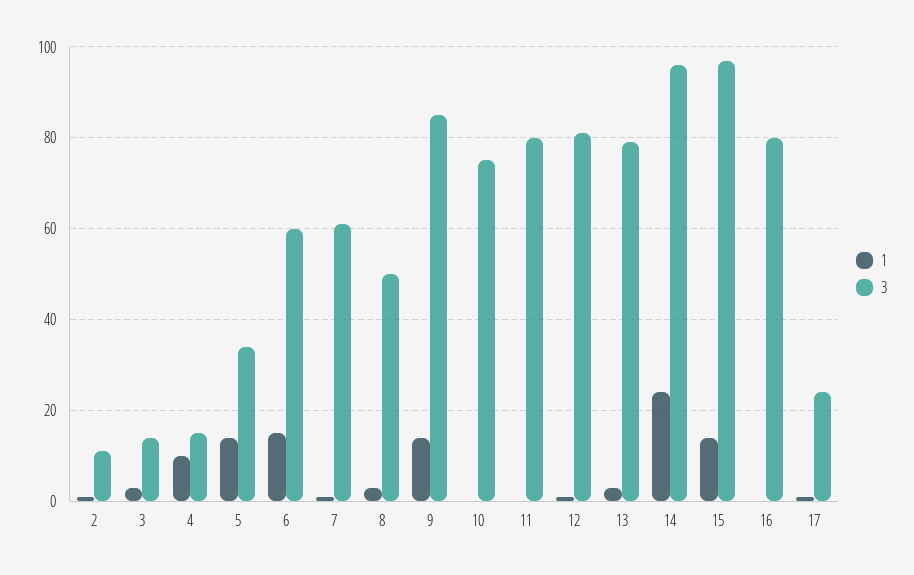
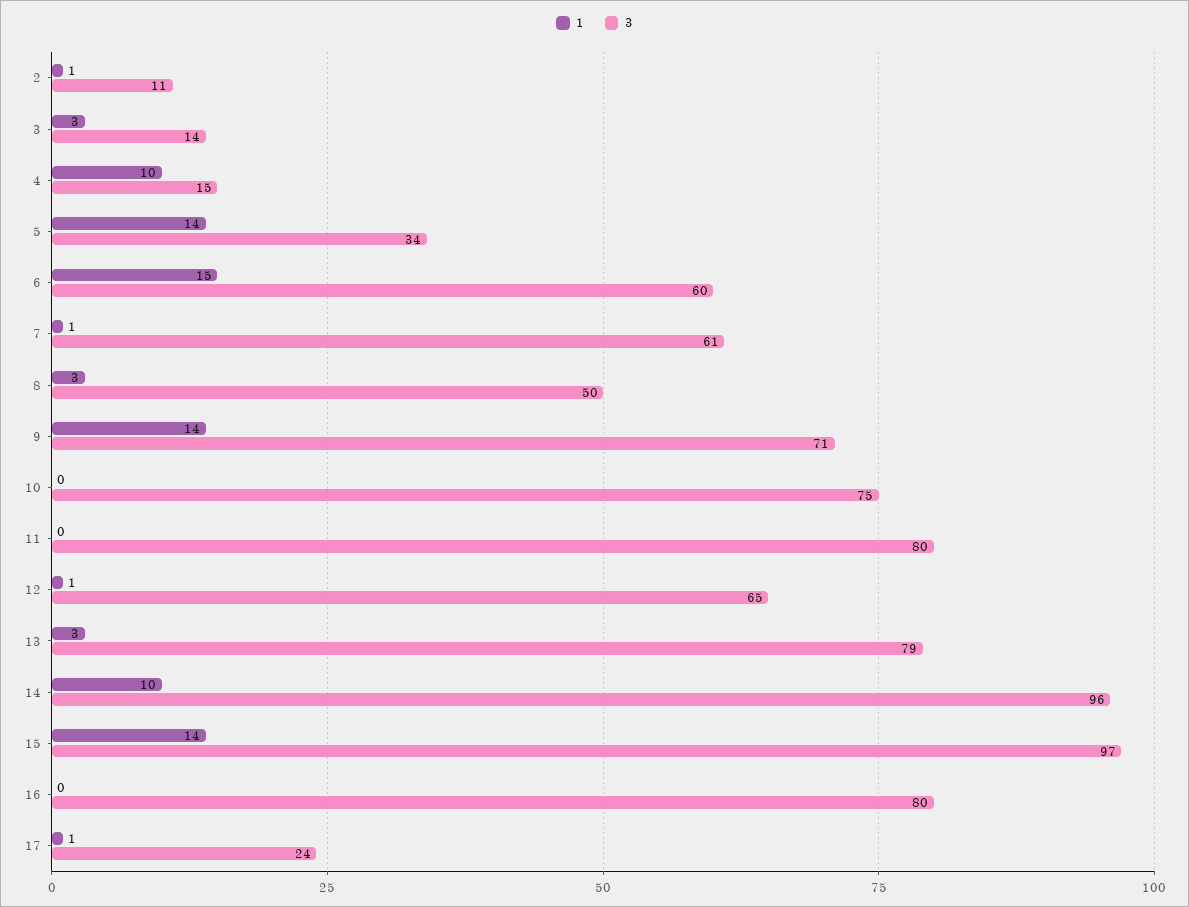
3, 9: 85 -> 71
3, 12: 80 -> 65
1, 14: 25 -> 10

